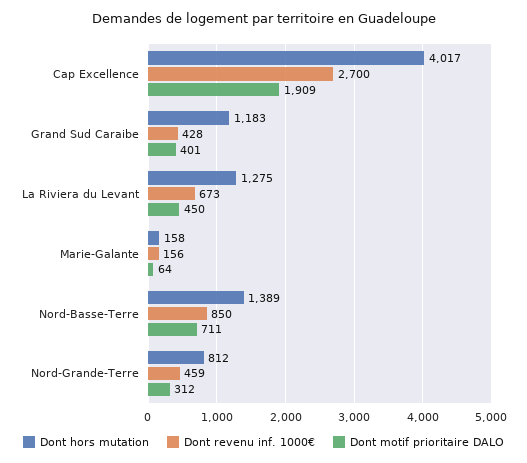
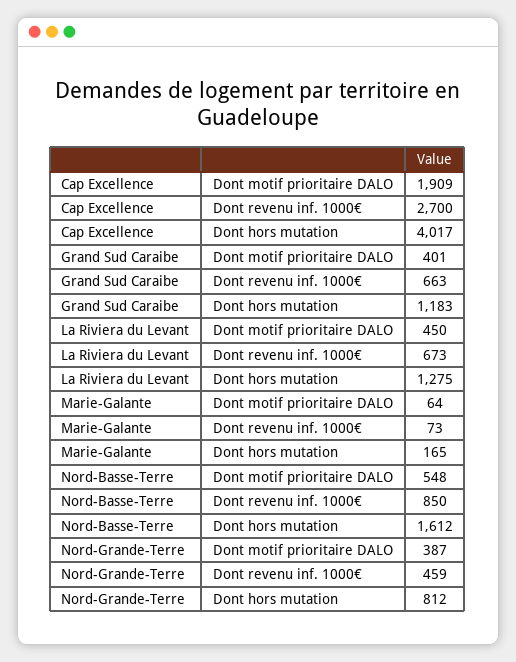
Dont revenu inf. 1000€, Grand Sud Caraibe: 428 -> 663
Dont hors mutation, Marie-Galante: 158 -> 165
Dont revenu inf. 1000€, Marie-Galante: 156 -> 73
Dont hors mutation, Nord-Basse-Terre: 1389 -> 1612
Dont motif prioritaire DALO, Nord-Basse-Terre: 711 -> 548
Dont motif prioritaire DALO, Nord-Grande-Terre: 312 -> 387

